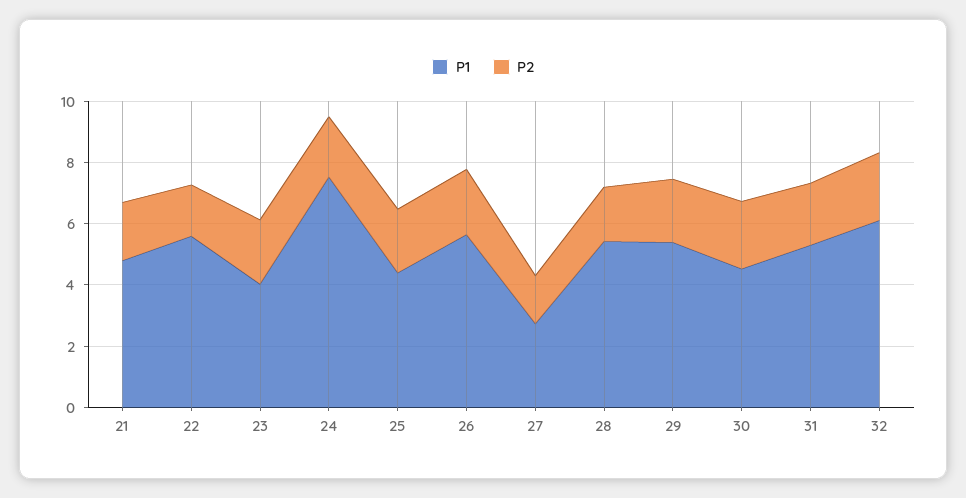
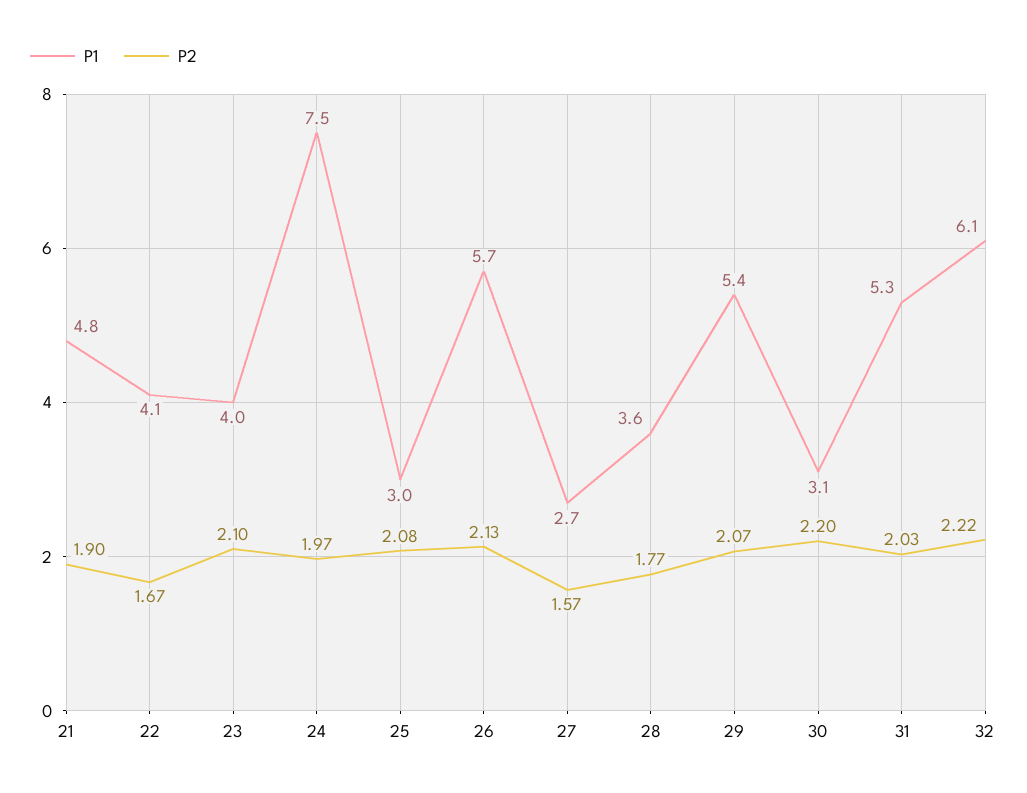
P1, 22: 5.5 -> 4.1
P1, 25: 4.5 -> 3
P1, 28: 5.5 -> 3.6
P1, 30: 4.5 -> 3.1

